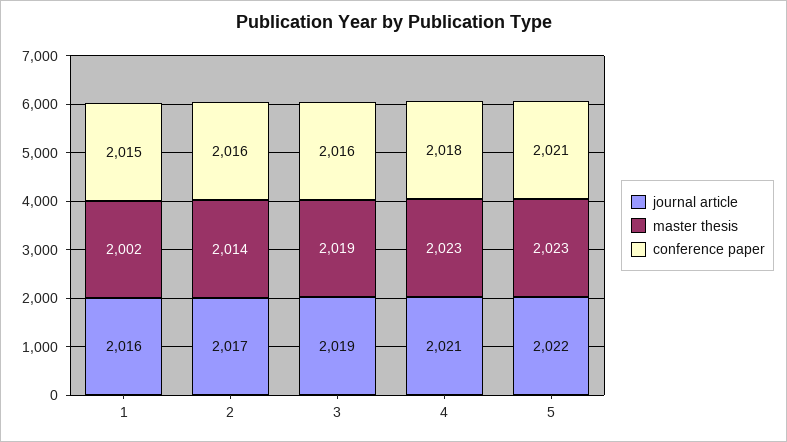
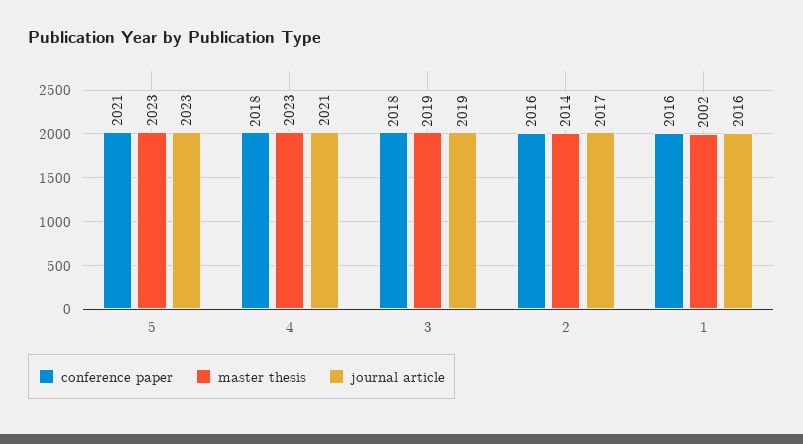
conference paper, 1: 2015 -> 2016
conference paper, 3: 2016 -> 2018
journal article, 5: 2022 -> 2023

